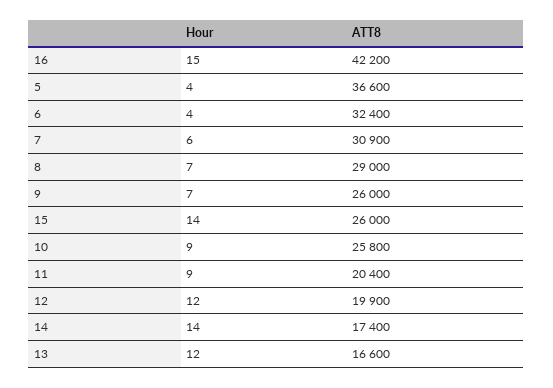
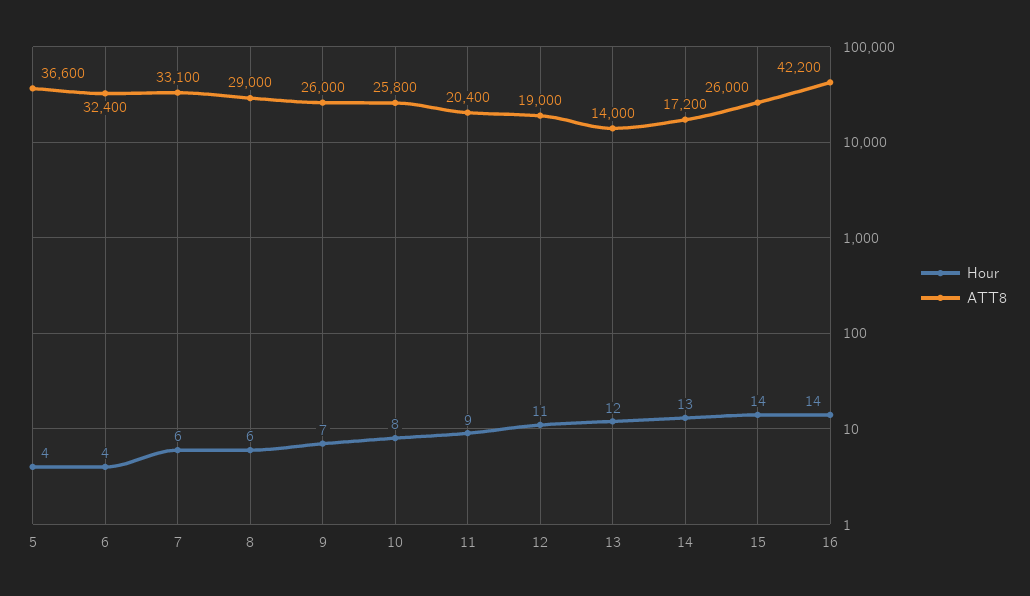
Hour, 16: 15 -> 14
ATT8, 7: 30900 -> 33100
Hour, 8: 7 -> 6
Hour, 10: 9 -> 8
Hour, 12: 12 -> 11
ATT8, 12: 19900 -> 19000
Hour, 14: 14 -> 13
ATT8, 14: 17400 -> 17200
ATT8, 13: 16600 -> 14000

